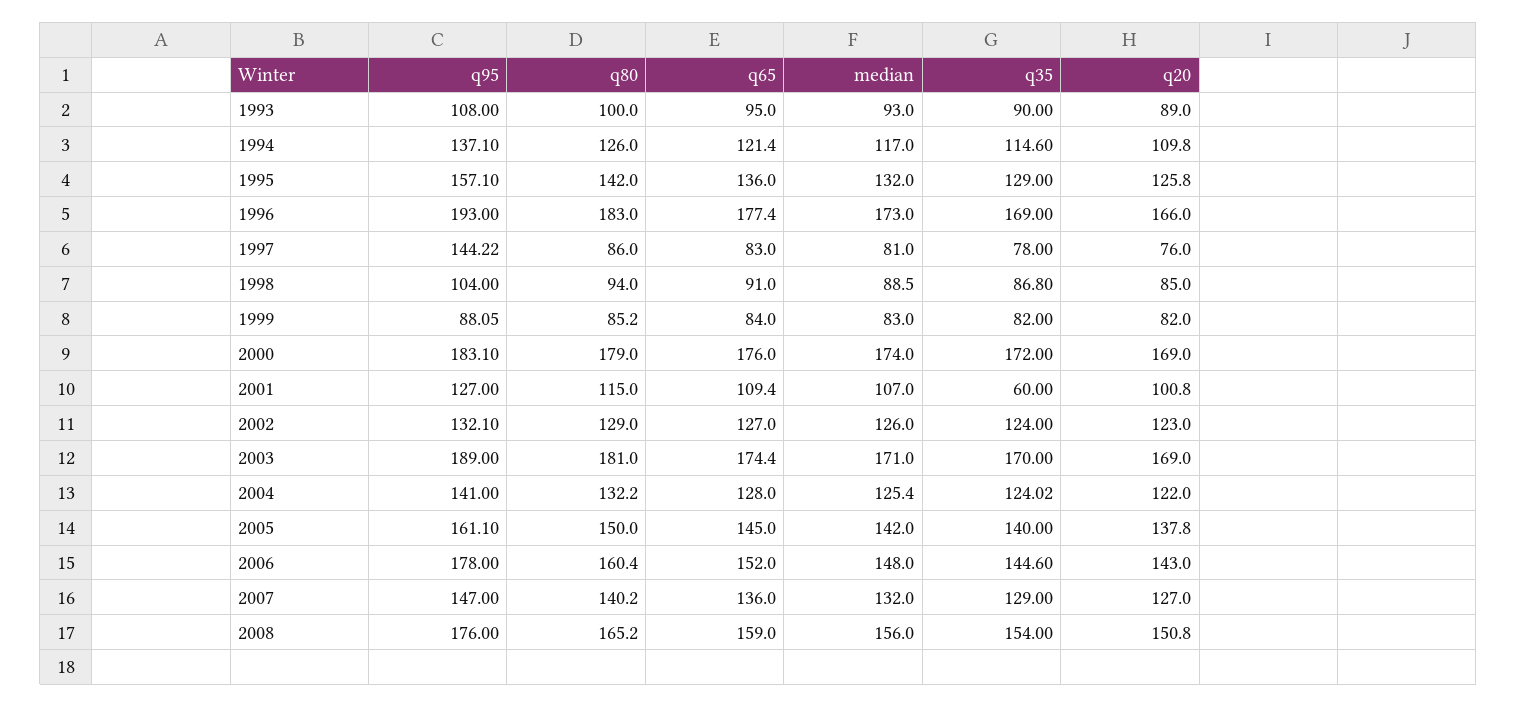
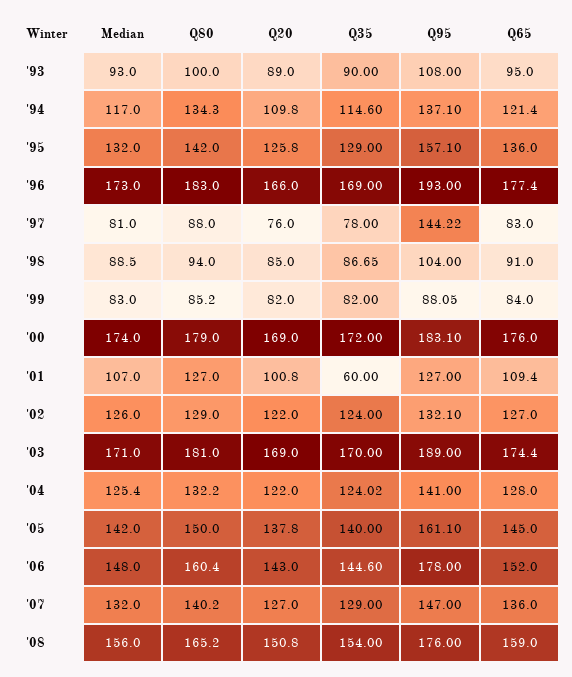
q80, 1994: 126 -> 134.3
q80, 1997: 86 -> 88
q35, 1998: 86.8 -> 86.65
q80, 2001: 115 -> 127
q20, 2002: 123 -> 122

